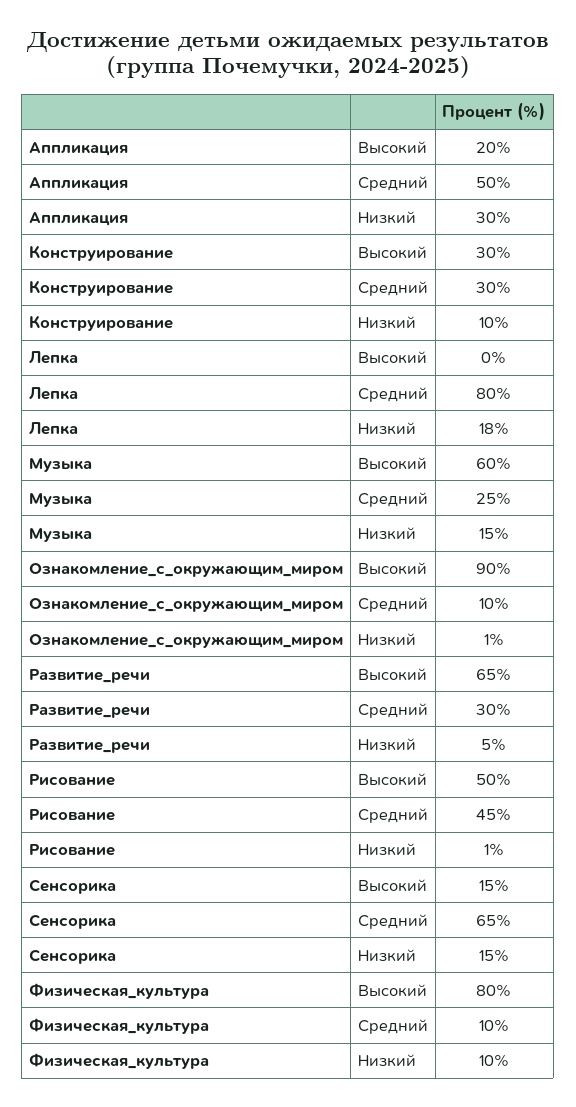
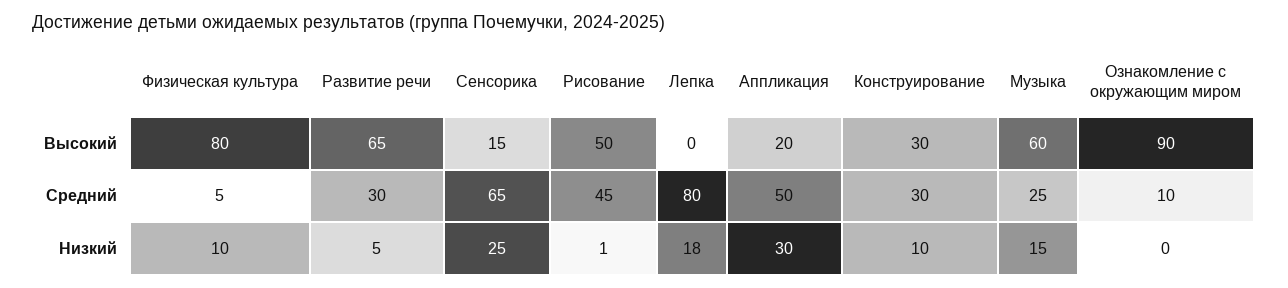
Ознакомление_с_окружающим_миром, Низкий: 1 -> 0
Сенсорика, Низкий: 15 -> 25
Физическая_культура, Средний: 10 -> 5

